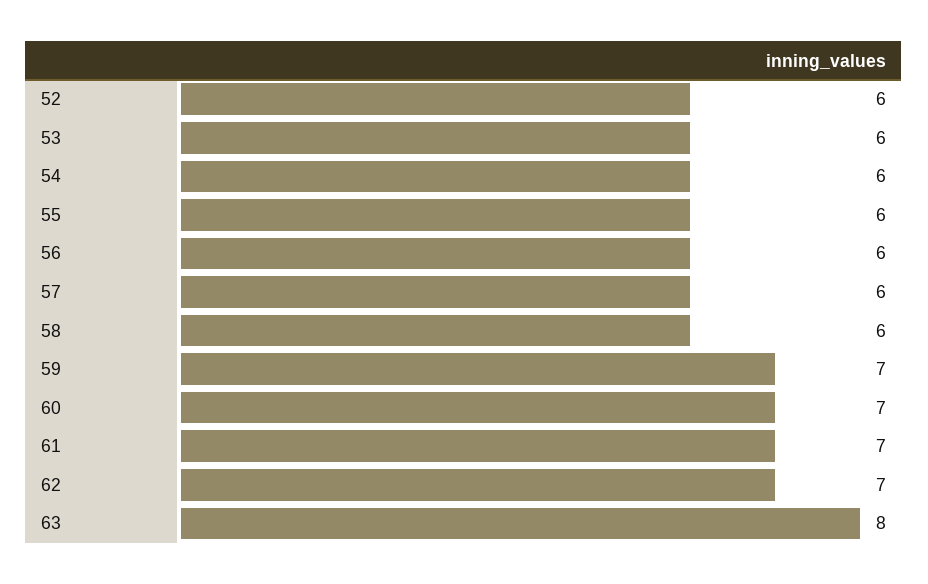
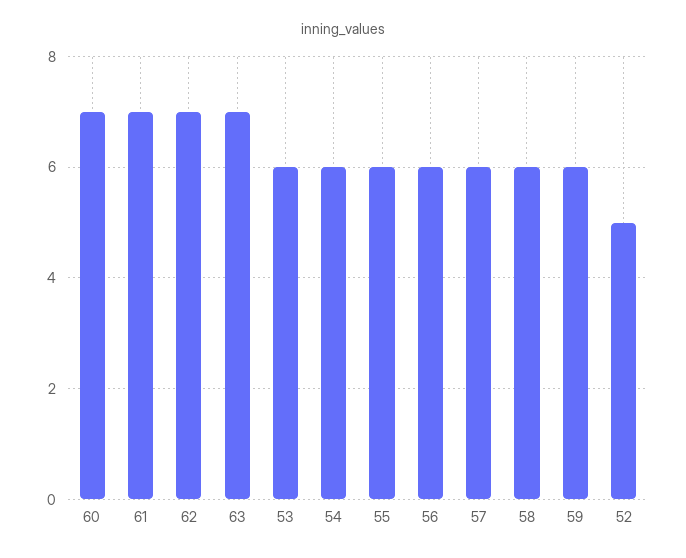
52: 6 -> 5
59: 7 -> 6
63: 8 -> 7

